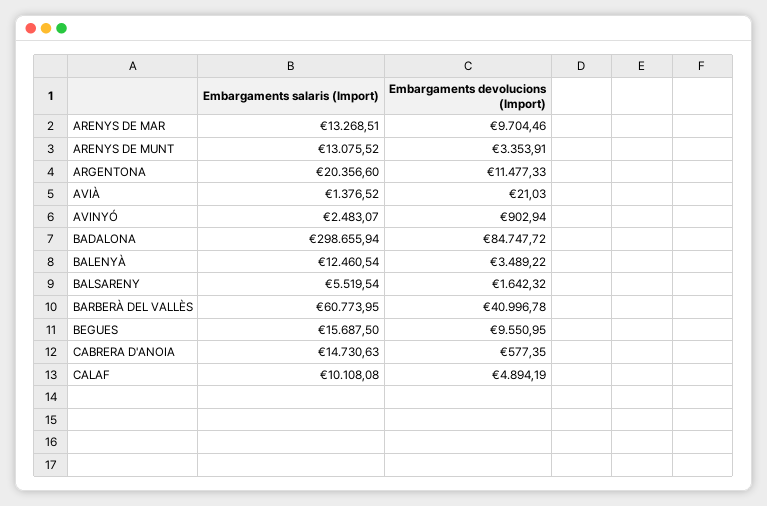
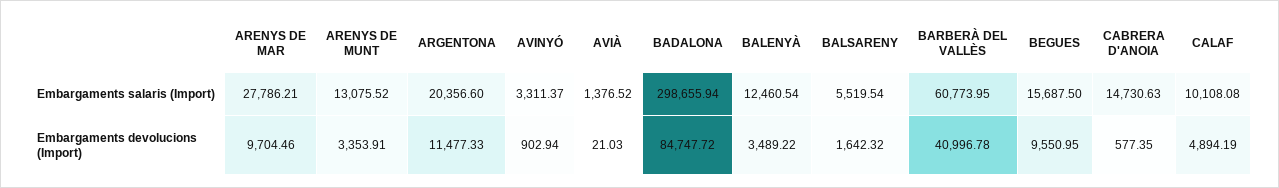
Embargaments salaris (Import), ARENYS DE MAR: 13268.51 -> 27786.21
Embargaments salaris (Import), AVINYÓ: 2483.07 -> 3311.37

